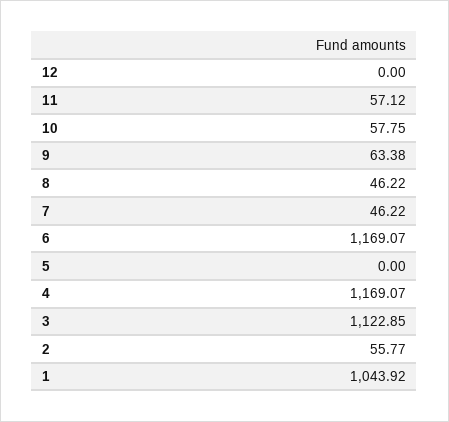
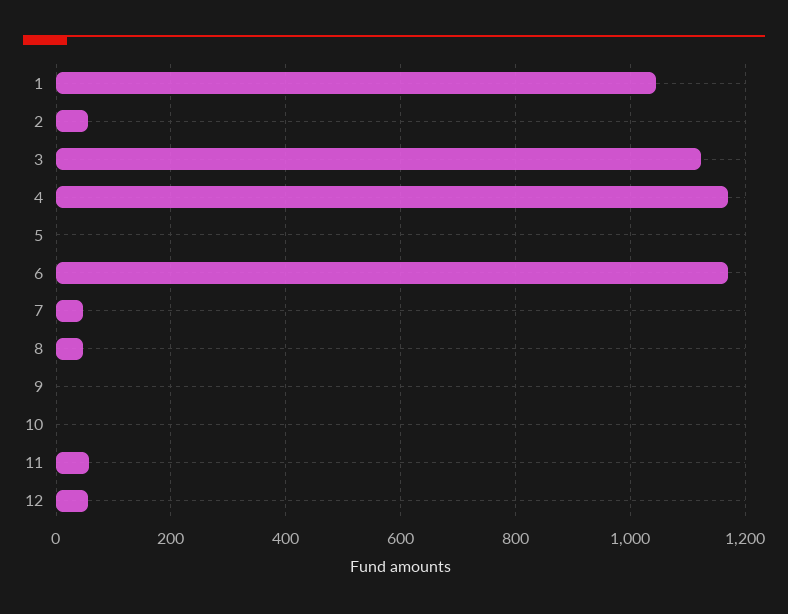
12: 0 -> 60
10: 57.75 -> 0
9: 63.38 -> 0

